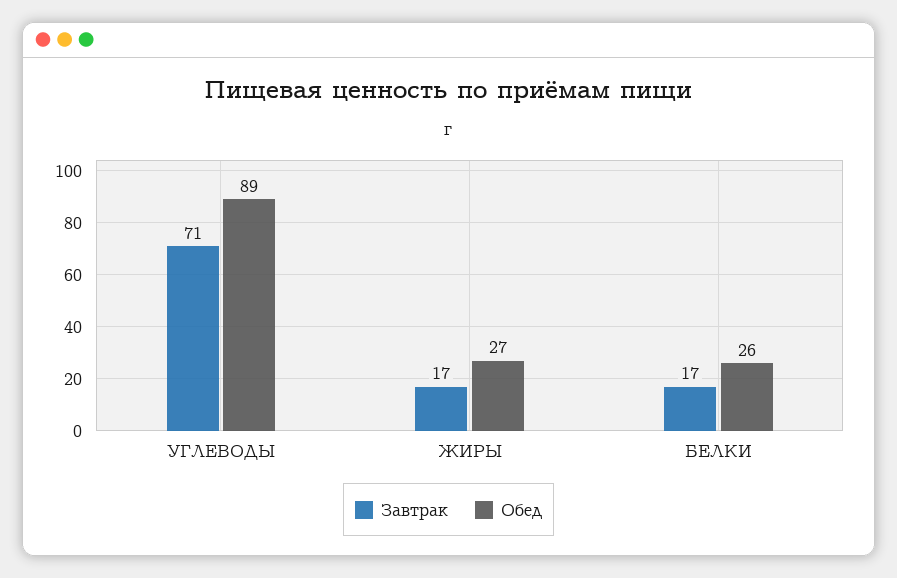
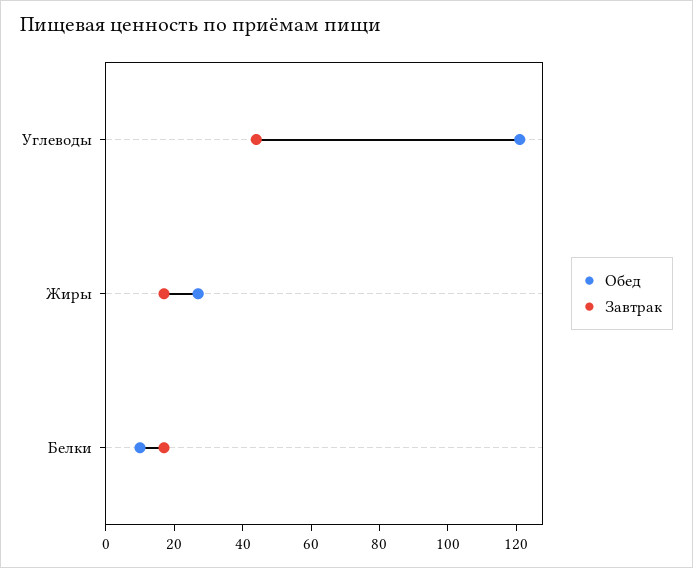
Завтрак, УГЛЕВОДЫ: 71 -> 45
Обед, УГЛЕВОДЫ: 89 -> 120
Обед, БЕЛКИ: 26 -> 10

